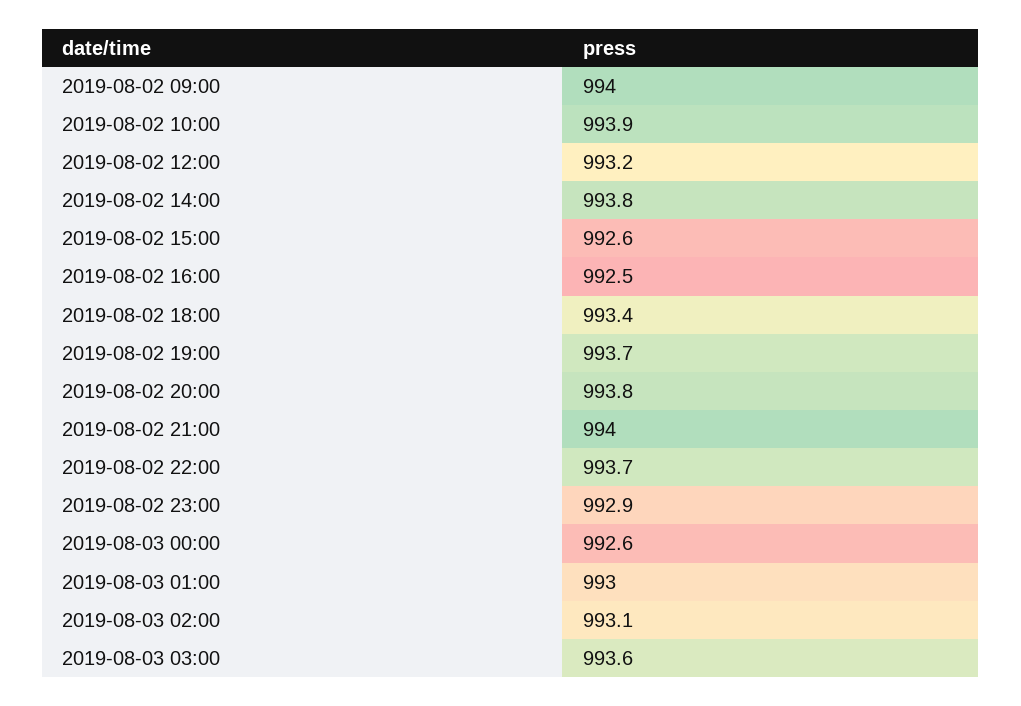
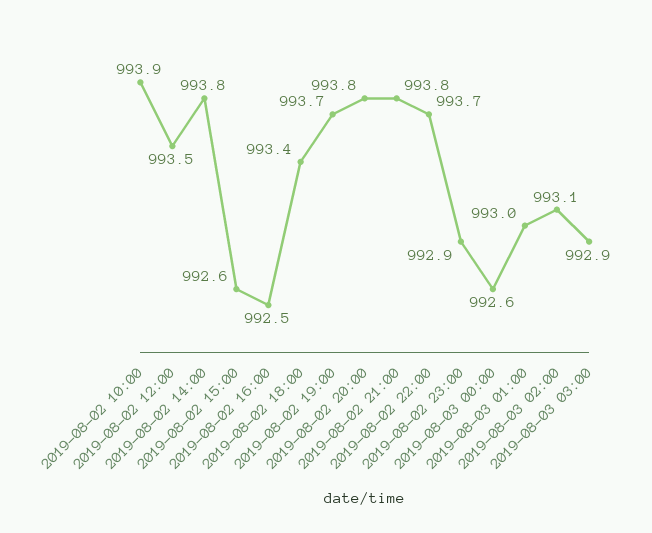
2019-08-02 09:00: 994 -> none
2019-08-02 12:00: 993.2 -> 993.5
2019-08-02 21:00: 994 -> 993.8
2019-08-03 03:00: 993.6 -> 992.9

